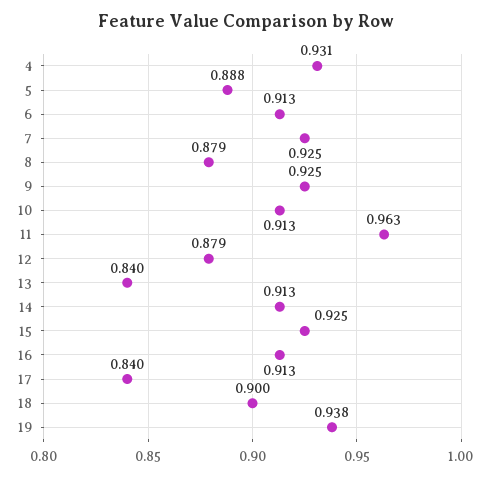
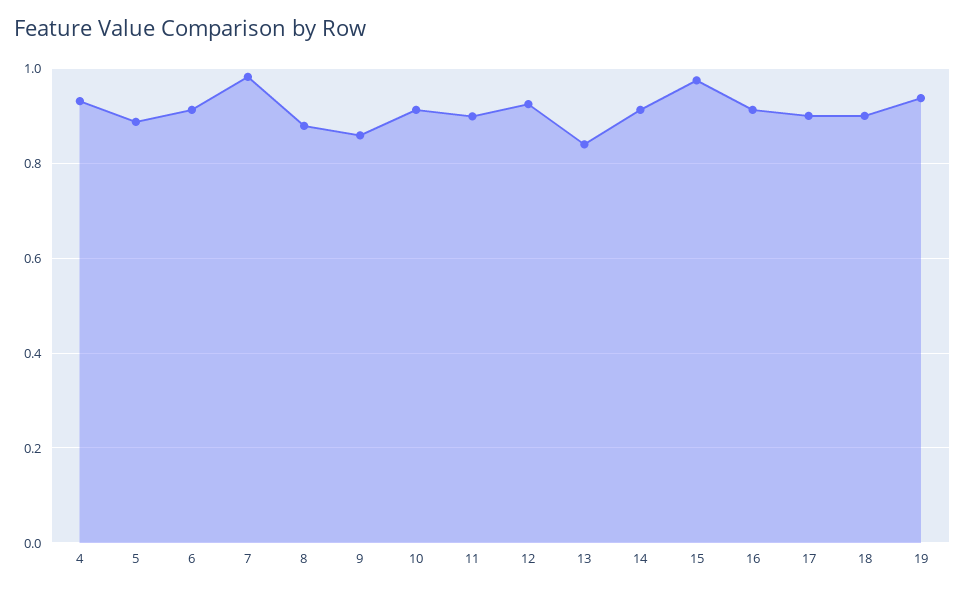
7: 0.925 -> 0.98
9: 0.925 -> 0.86
11: 0.963 -> 0.9
12: 0.879 -> 0.92
15: 0.925 -> 0.98
17: 0.84 -> 0.9

